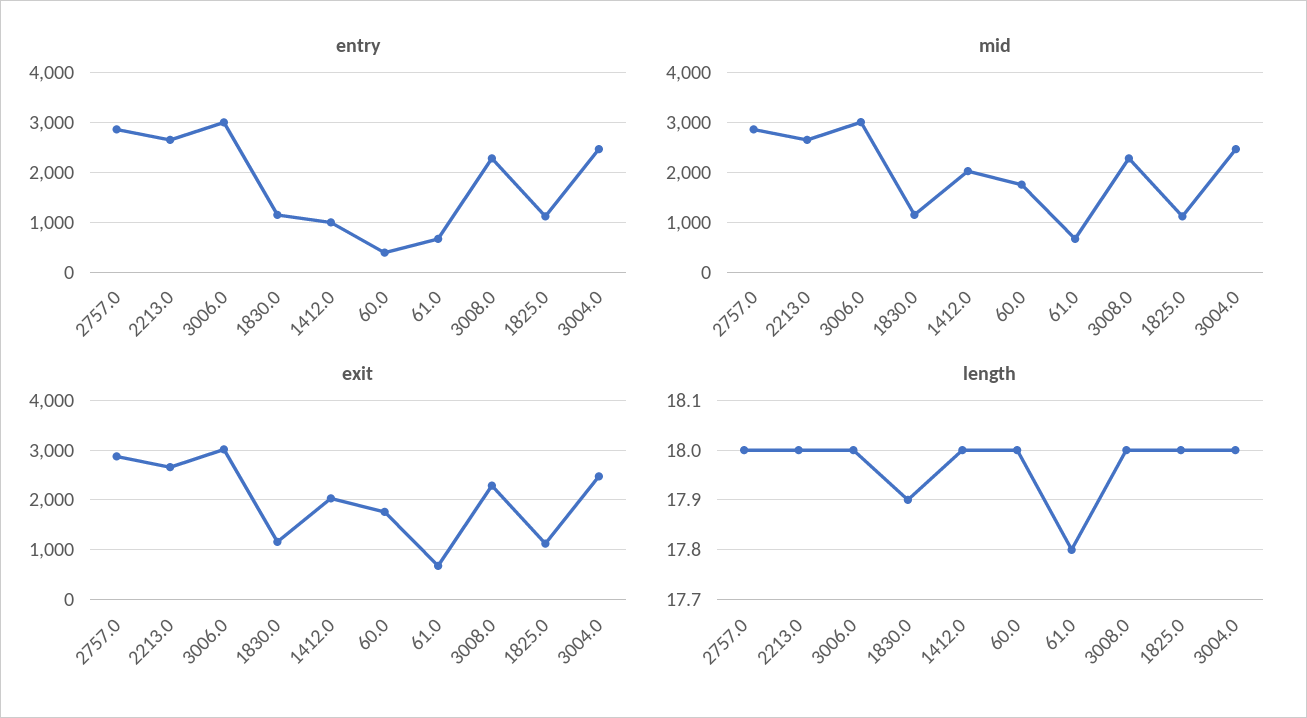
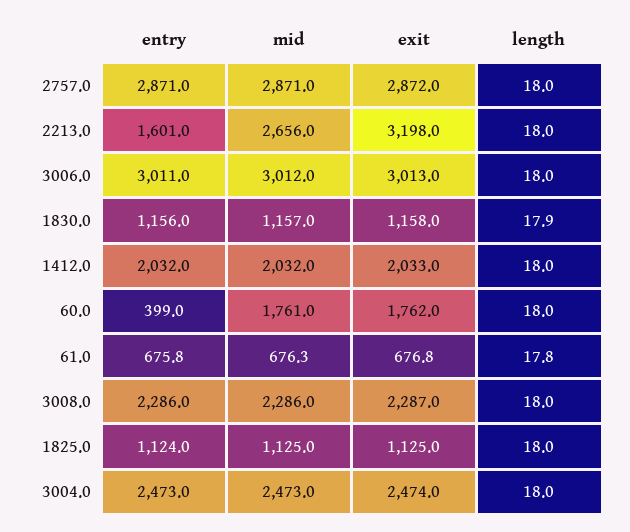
entry, 2213.0: 2600 -> 1601
entry, 1412.0: 1000 -> 2032
exit, 2213.0: 2600 -> 3198

